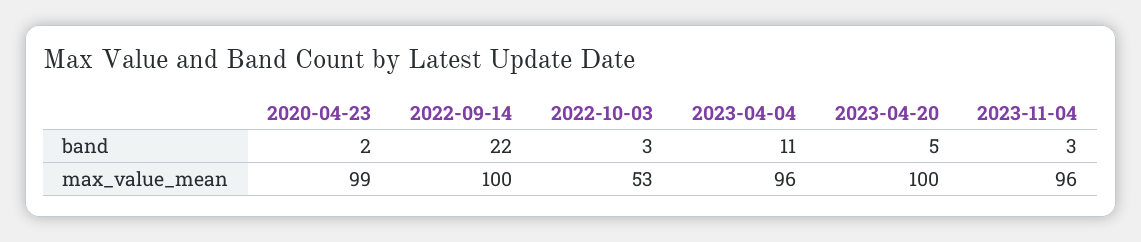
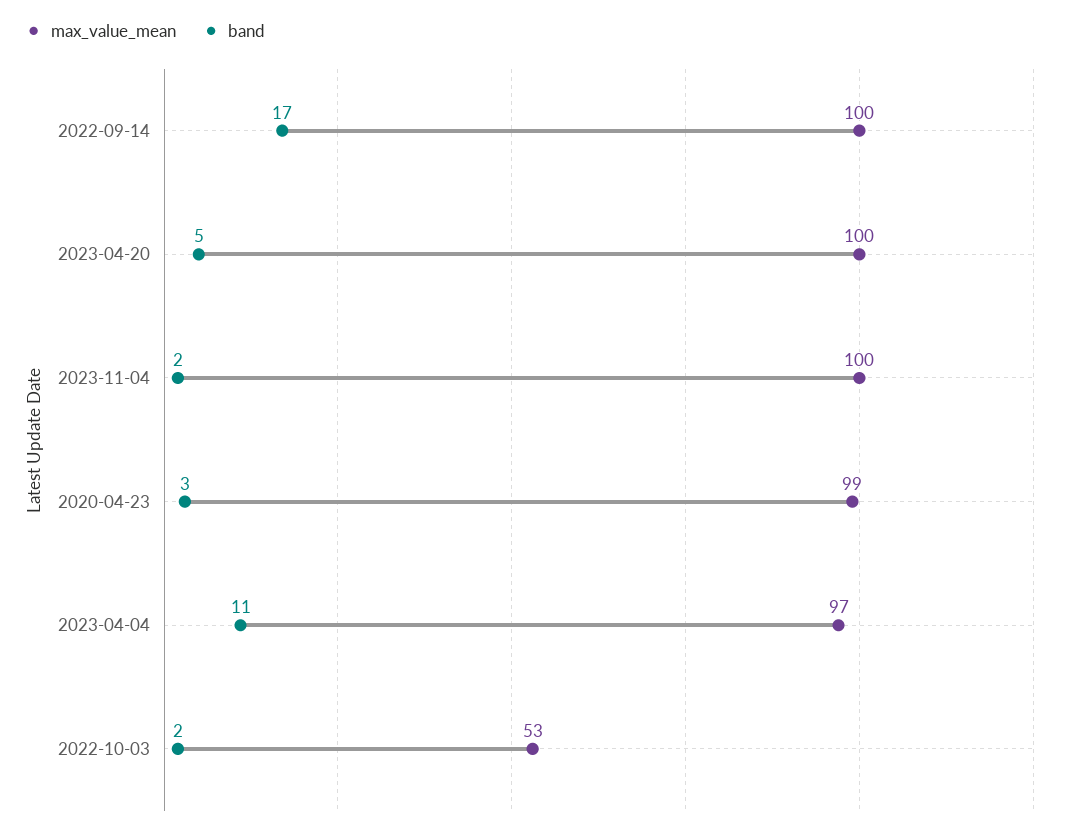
band, 2020-04-23: 2 -> 3
band, 2022-09-14: 22 -> 17
band, 2022-10-03: 3 -> 2
band, 2023-11-04: 3 -> 2
max_value_mean, 2023-04-04: 96 -> 97
max_value_mean, 2023-11-04: 96 -> 100

